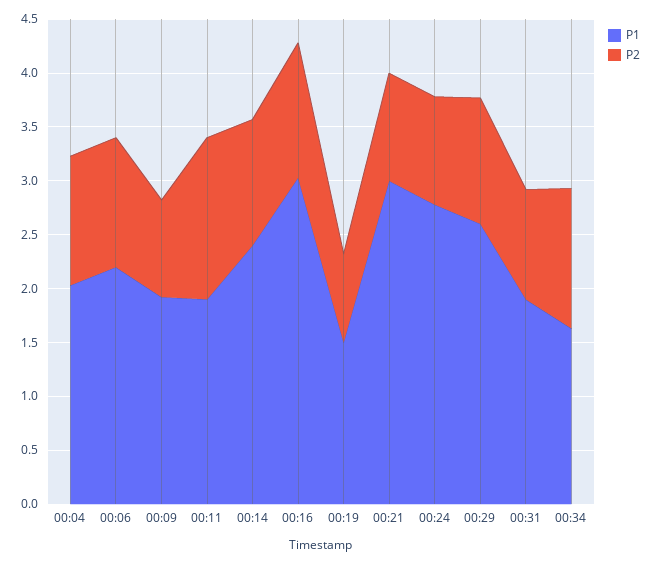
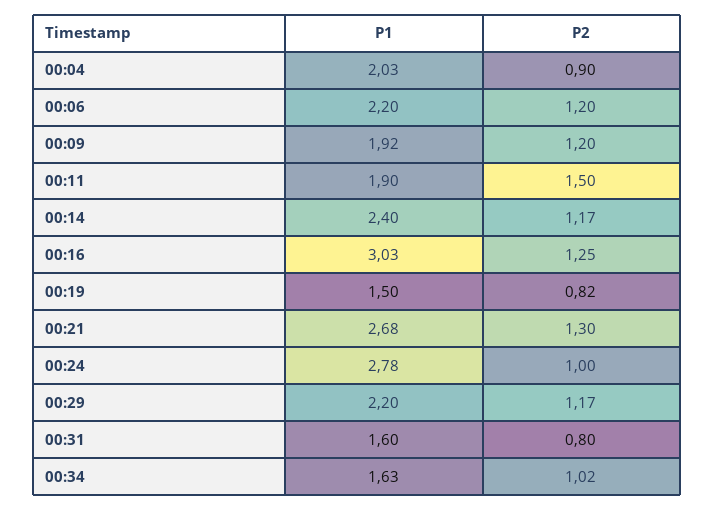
P2, 00:04: 1.2 -> 0.9
P2, 00:09: 0.9 -> 1.2
P1, 00:21: 3 -> 2.68
P2, 00:21: 1 -> 1.3
P1, 00:29: 2.6 -> 2.2
P1, 00:31: 1.9 -> 1.6
P2, 00:31: 1 -> 0.8
P2, 00:34: 1.3 -> 1.02

